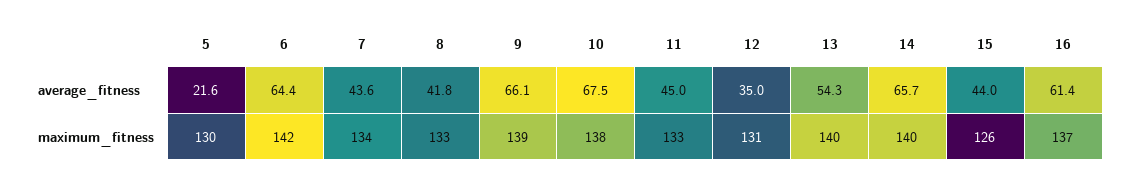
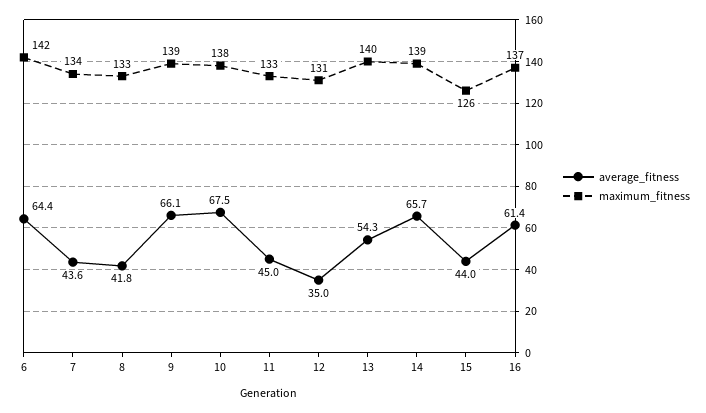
average_fitness, 5: 21.6 -> none
maximum_fitness, 5: 130 -> none
maximum_fitness, 14: 140 -> 139

